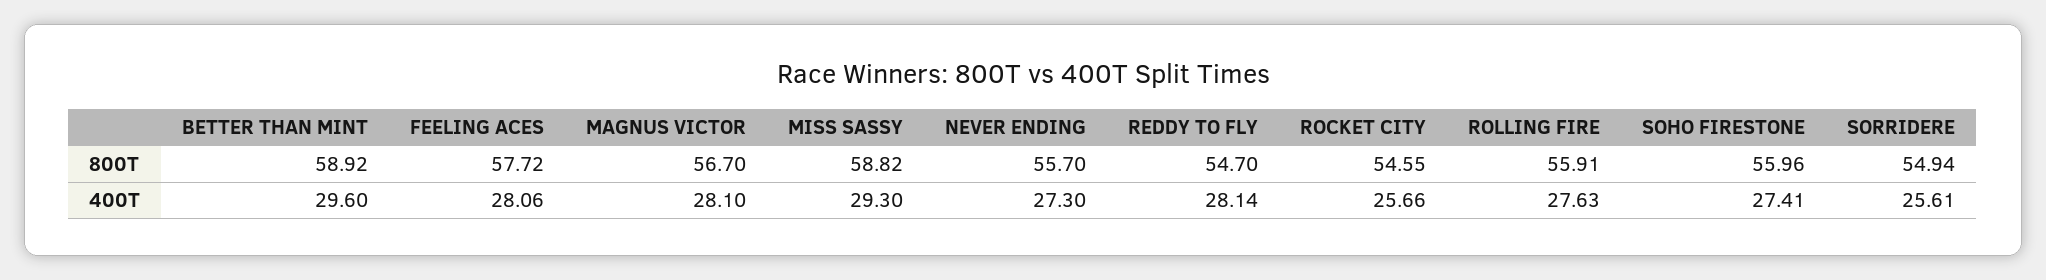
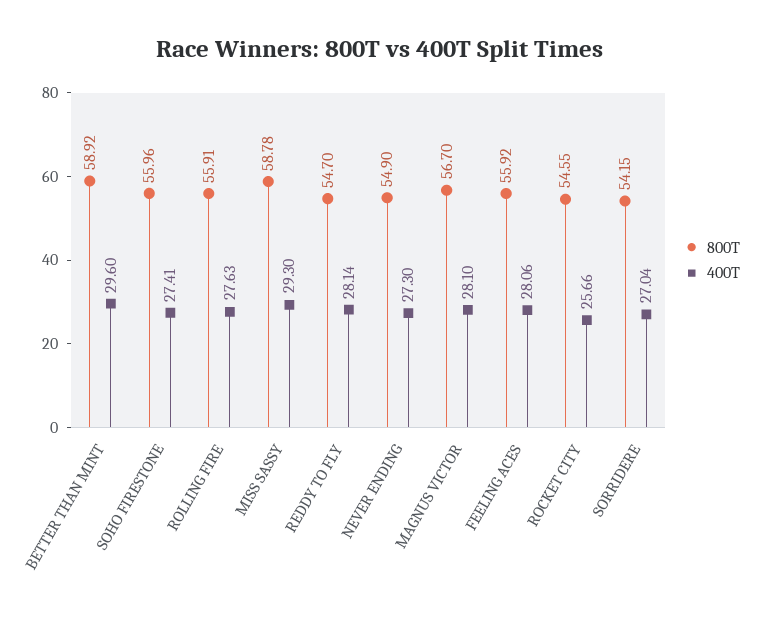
800T, FEELING ACES: 57.72 -> 55.92
800T, MISS SASSY: 58.82 -> 58.78
800T, NEVER ENDING: 55.7 -> 54.9
800T, SORRIDERE: 54.94 -> 54.15
400T, SORRIDERE: 25.61 -> 27.04

